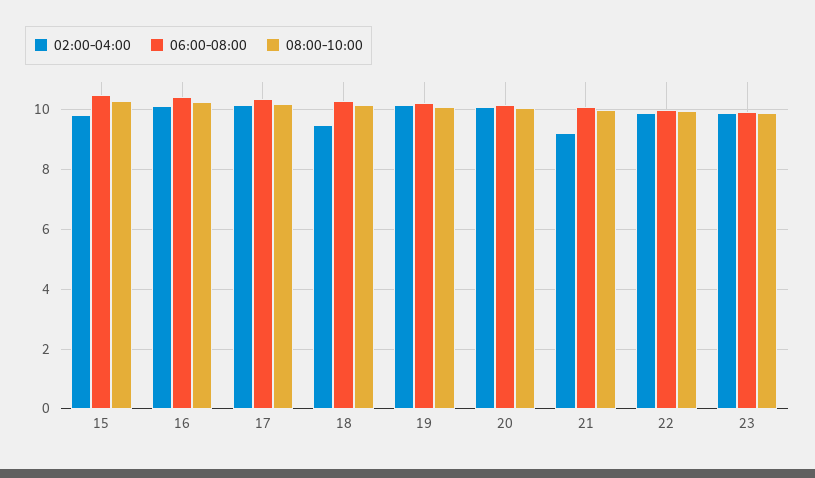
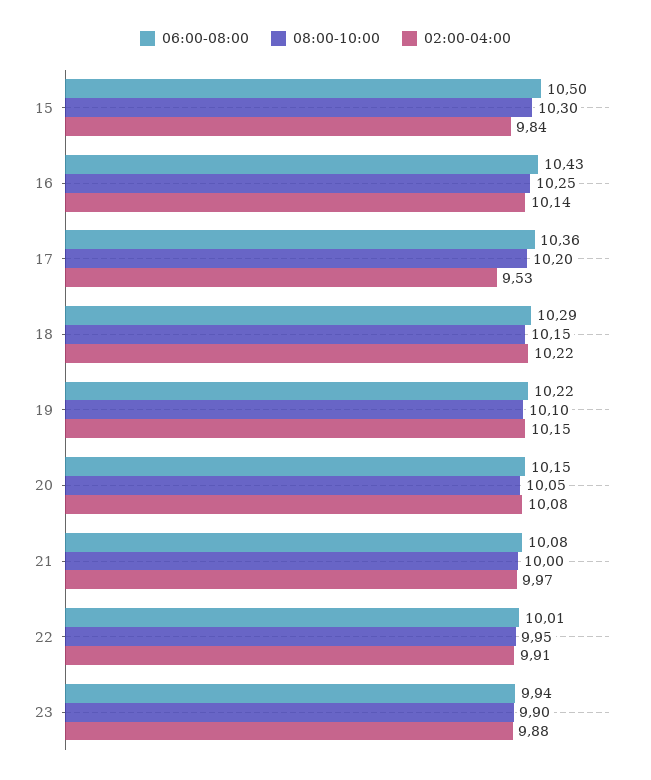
02:00-04:00, 17: 10.25 -> 9.53
02:00-04:00, 18: 9.5 -> 10.22
02:00-04:00, 21: 9.25 -> 9.97

